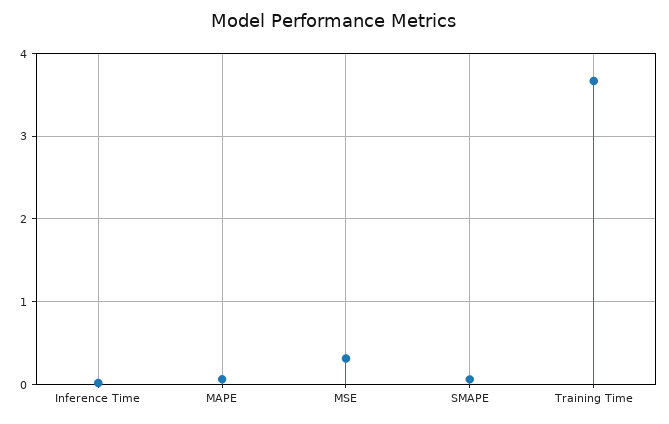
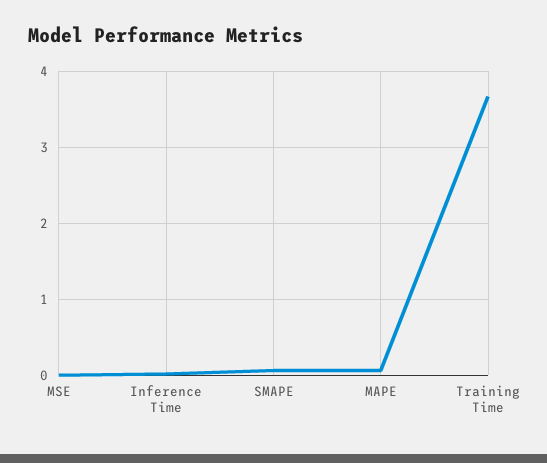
MSE: 0.3 -> 0

